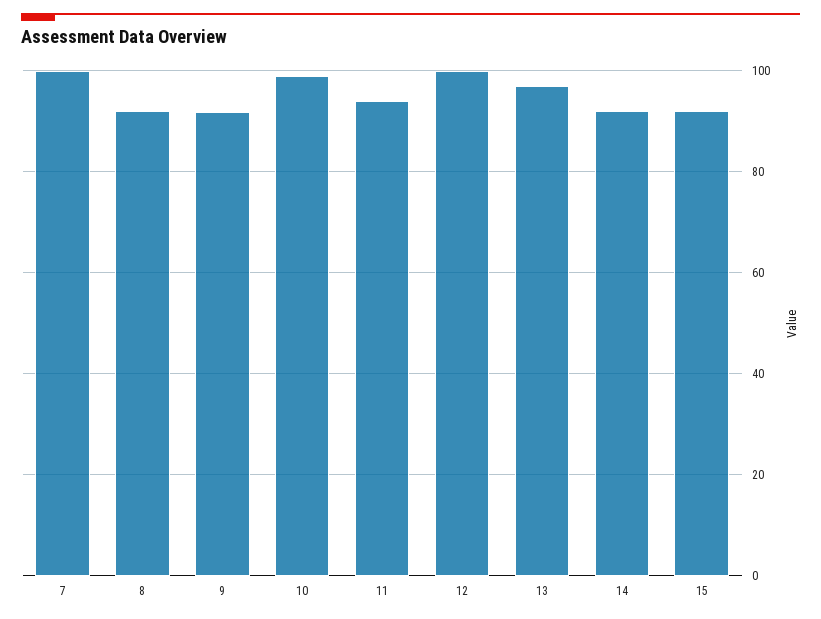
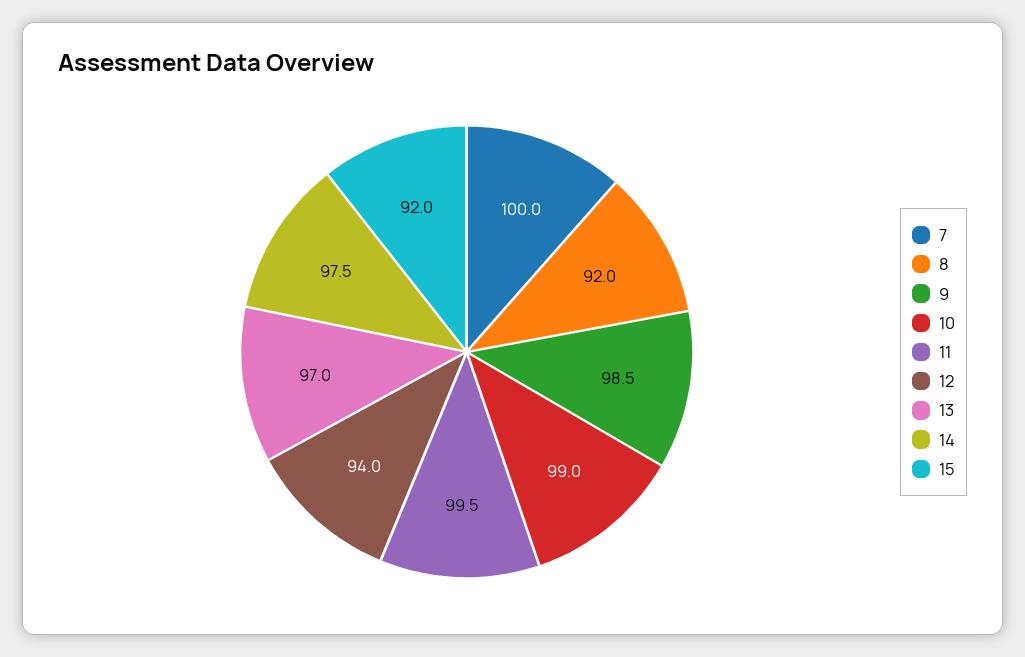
9: 92 -> 98.5
11: 94 -> 99.5
12: 100 -> 94
14: 92 -> 97.5

